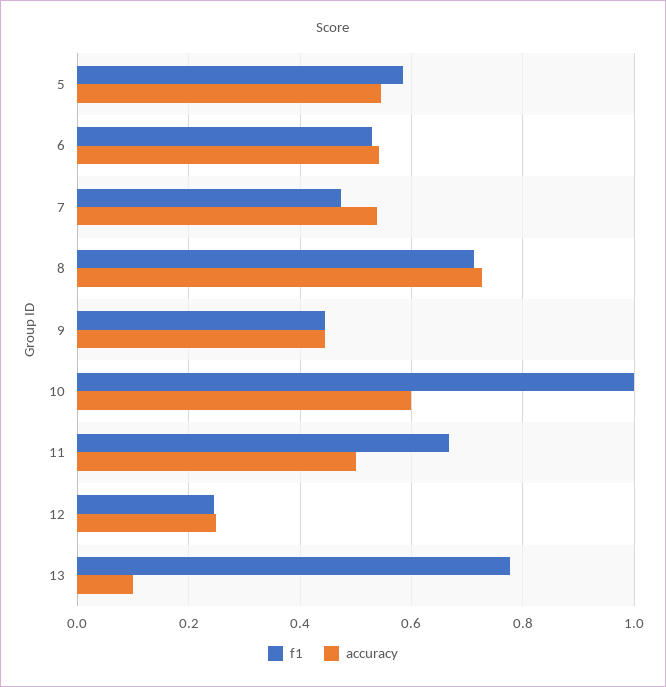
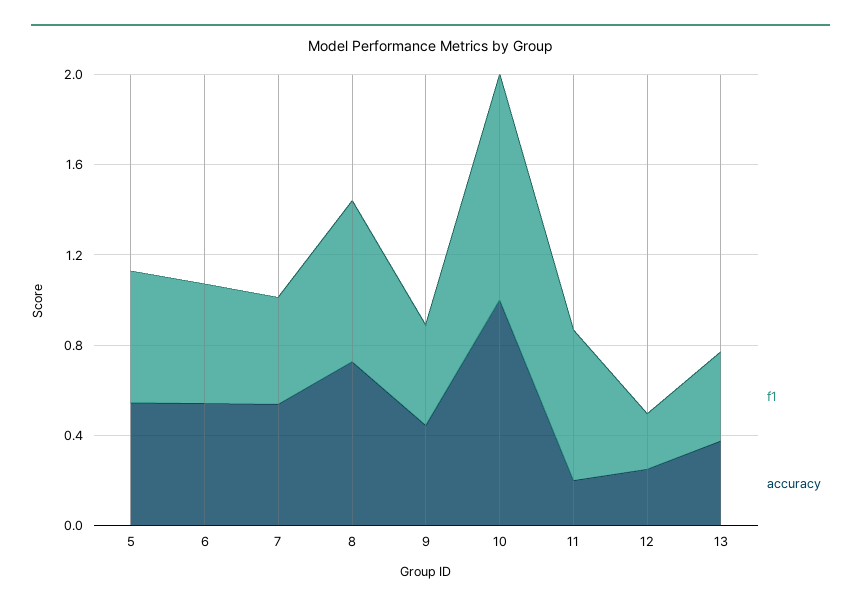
accuracy, 10: 0.6 -> 1
accuracy, 11: 0.5 -> 0.2
f1, 13: 0.78 -> 0.4
accuracy, 13: 0.1 -> 0.4

